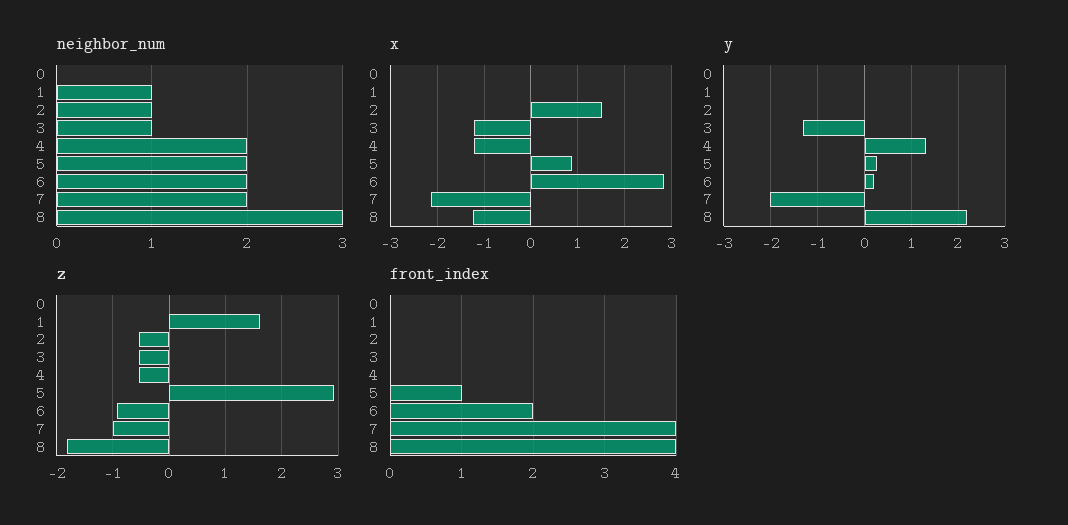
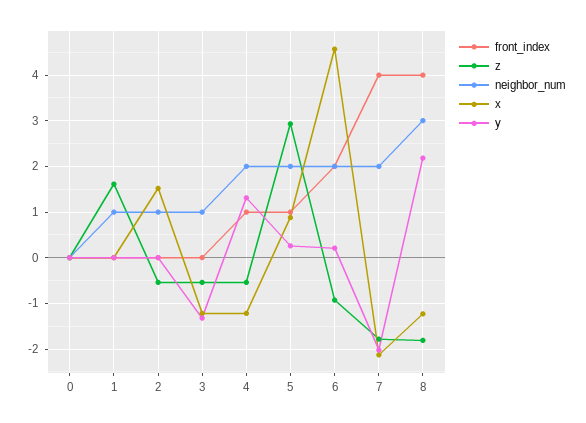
x, 6: 2.8 -> 4.6
z, 7: -1 -> -1.8
front_index, 4: 0 -> 1

